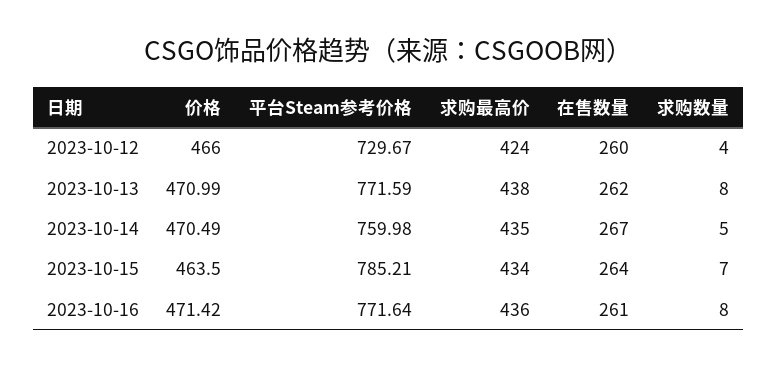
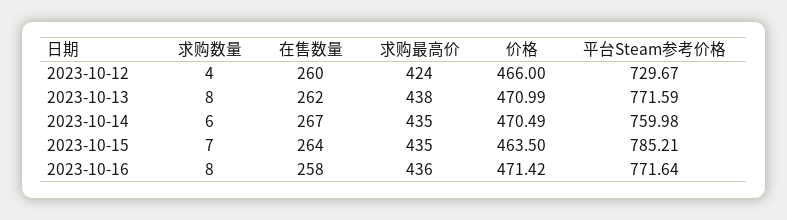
求购数量, 2023-10-14: 5 -> 6
求购最高价, 2023-10-15: 434 -> 435
在售数量, 2023-10-16: 261 -> 258

